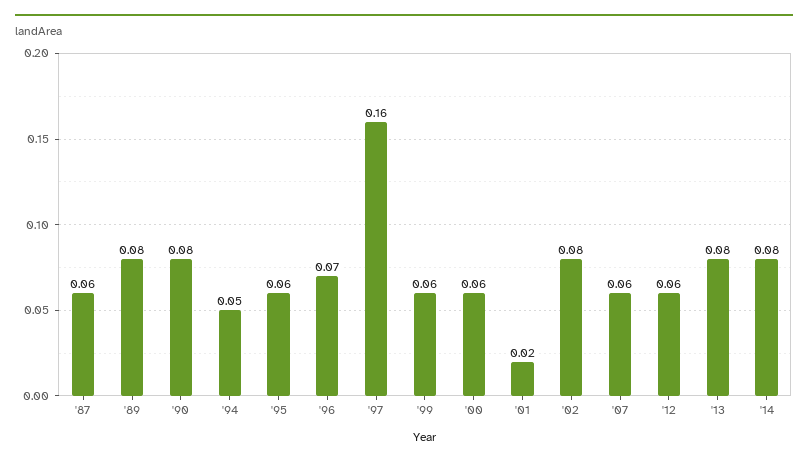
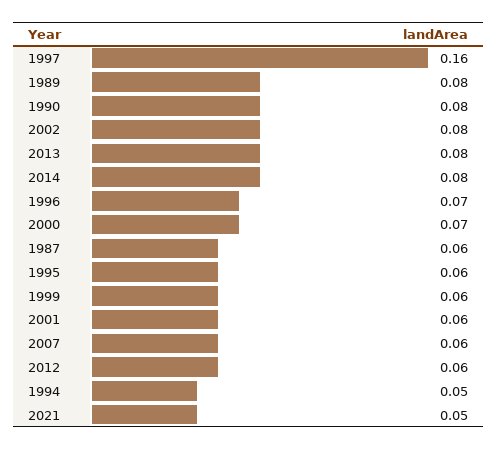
'00: 0.06 -> 0.07
'01: 0.02 -> 0.06
2021: none -> 0.05

